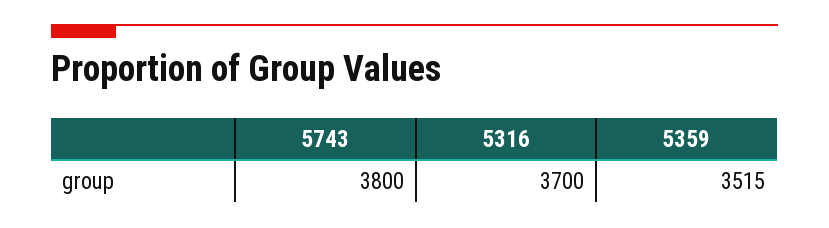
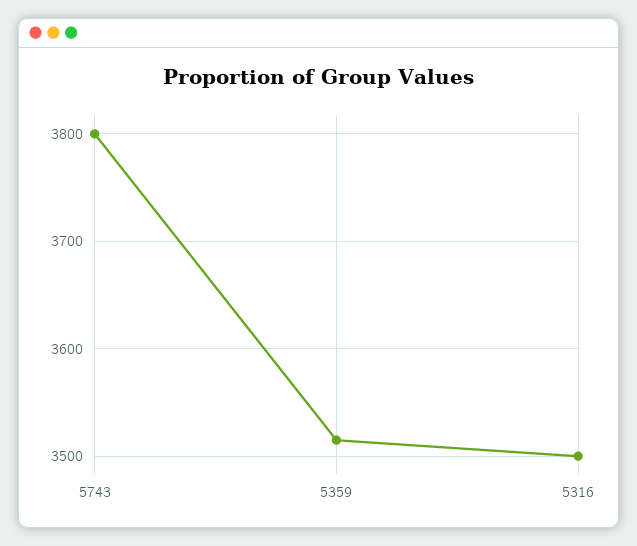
5316: 3700 -> 3500

